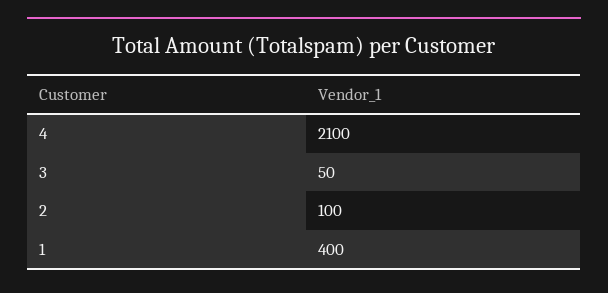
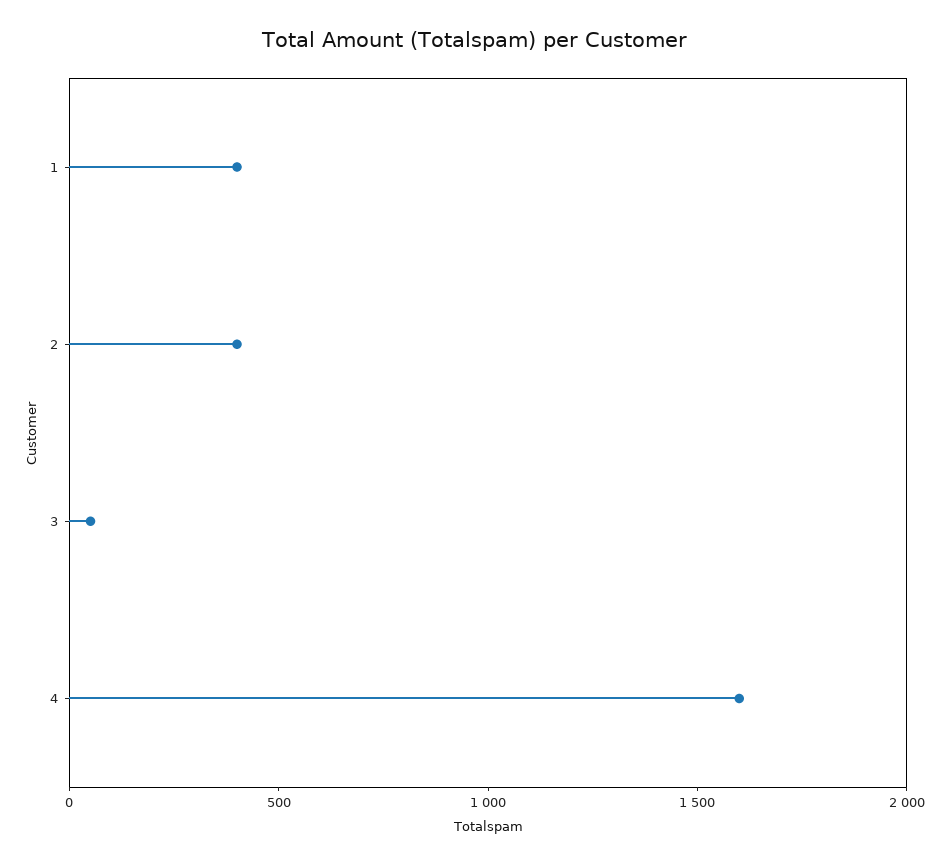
4: 2100 -> 1600
2: 100 -> 400

